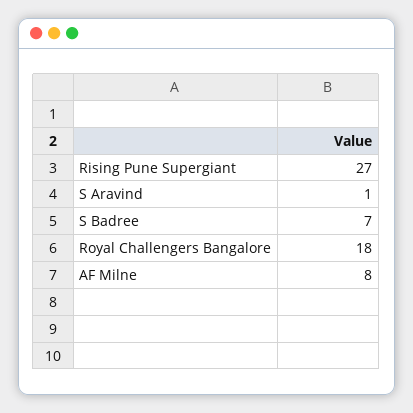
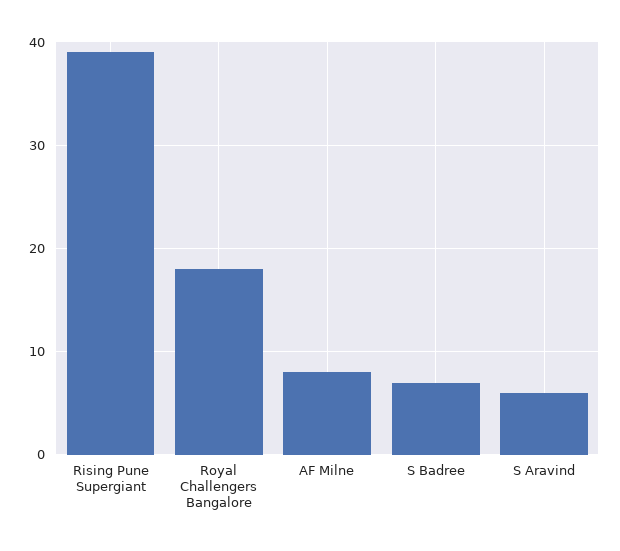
Rising Pune Supergiant: 27 -> 39
S Aravind: 1 -> 6

